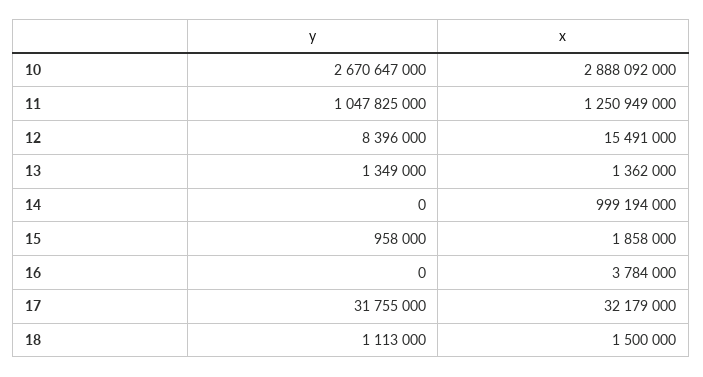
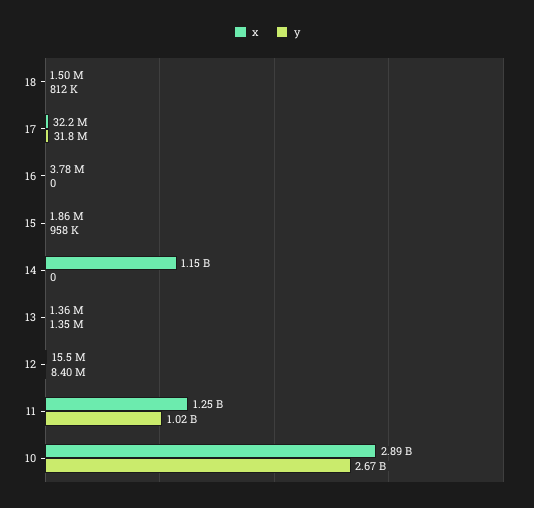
y, 11: 1047825000 -> 1020000000
x, 14: 999194000 -> 1150000000
y, 18: 1113000 -> 812000

